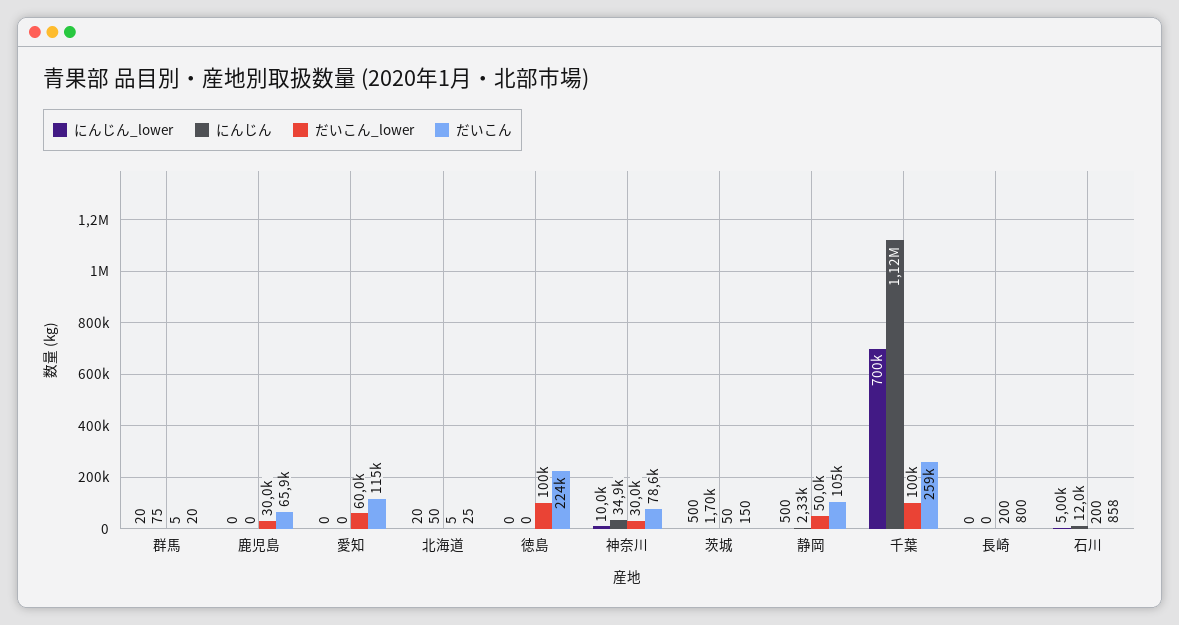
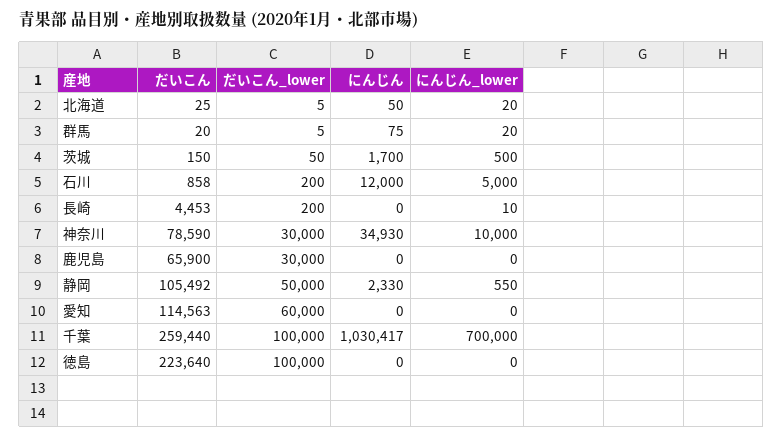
にんじん_lower, 静岡: 500 -> 550
にんじん, 千葉: 1120000 -> 1030417
にんじん_lower, 長崎: 0 -> 10
だいこん, 長崎: 800 -> 4453

